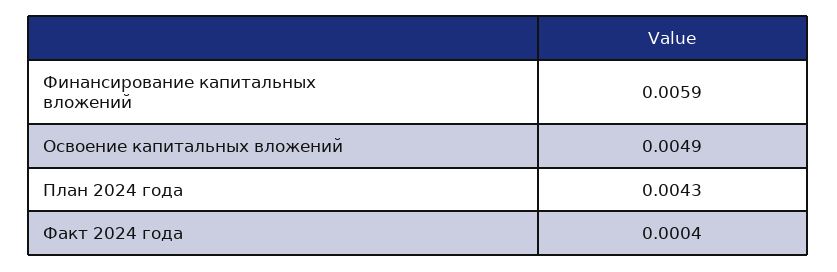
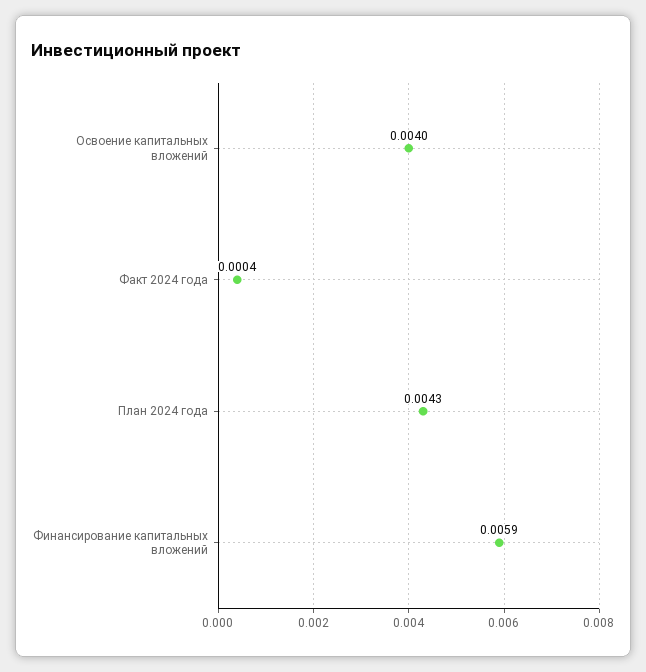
Освоение капитальных вложений: 0.0049 -> 0.004

